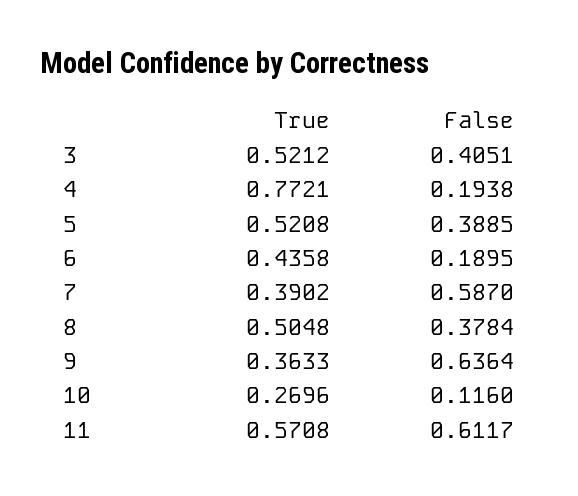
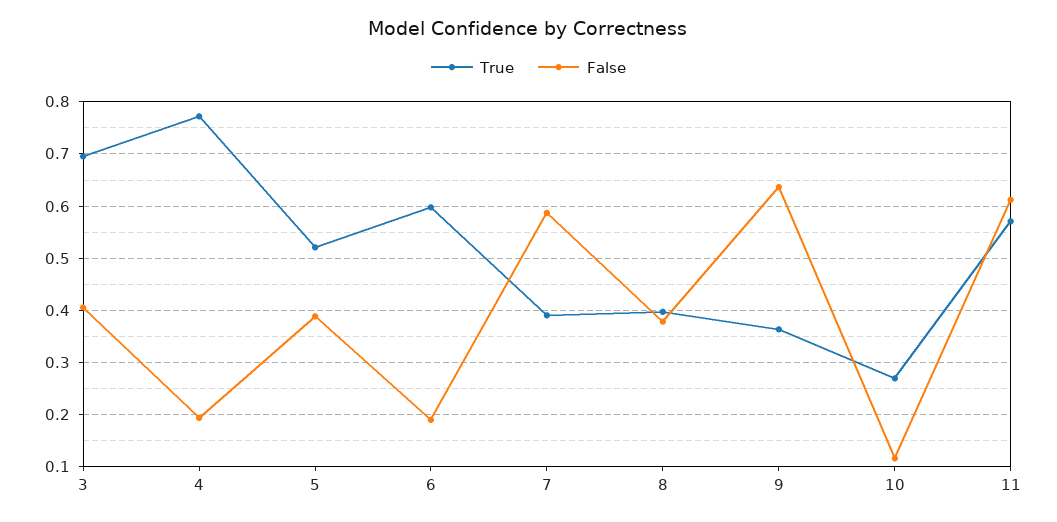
True, 3: 0.5212 -> 0.7
True, 6: 0.4358 -> 0.6
True, 8: 0.5048 -> 0.4

